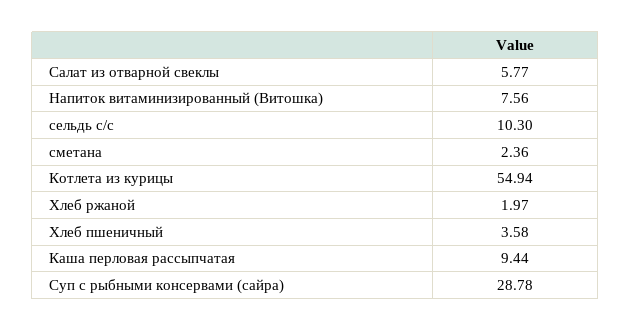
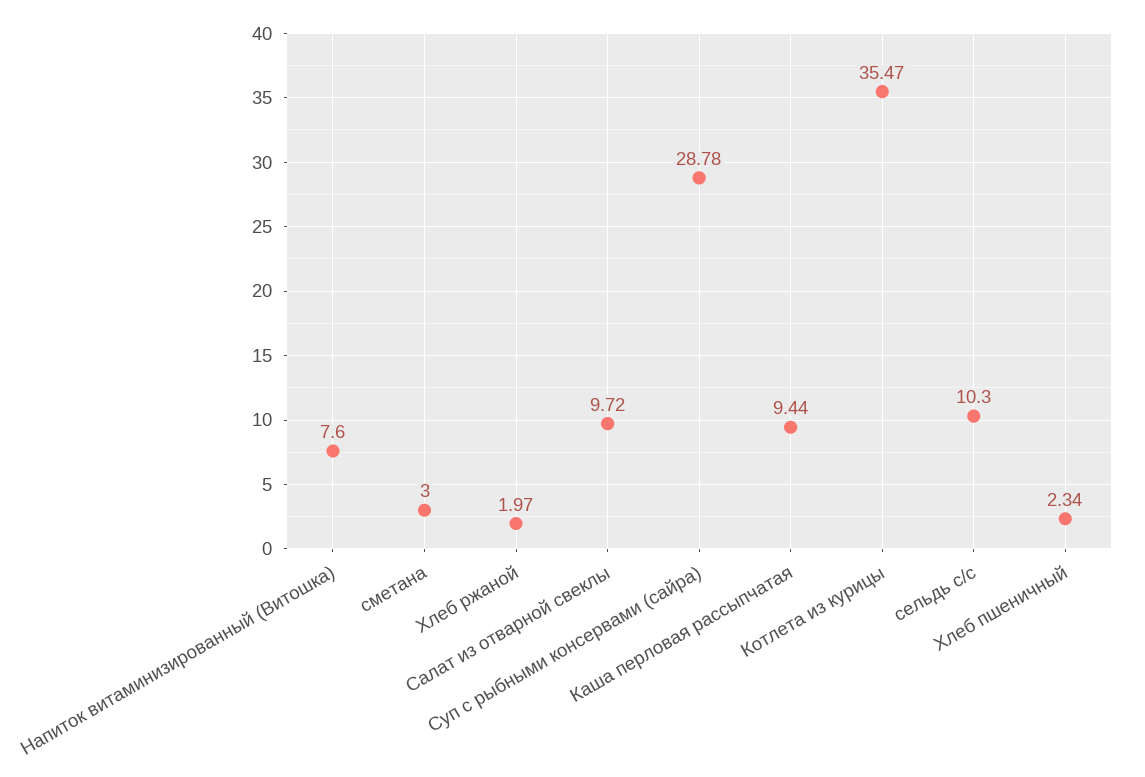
Салат из отварной свеклы: 5.77 -> 9.72
Напиток витаминизированный (Витошка): 7.56 -> 7.6
сметана: 2.36 -> 3
Котлета из курицы: 54.94 -> 35.47
Хлеб пшеничный: 3.58 -> 2.34

